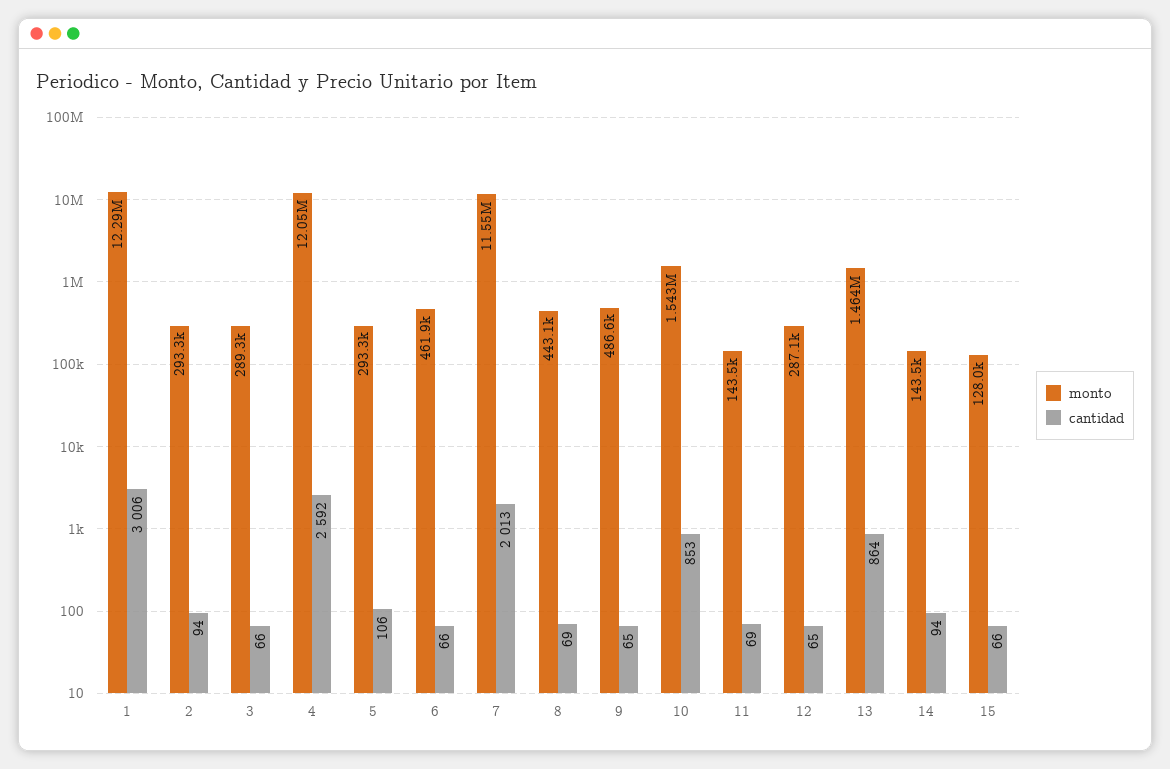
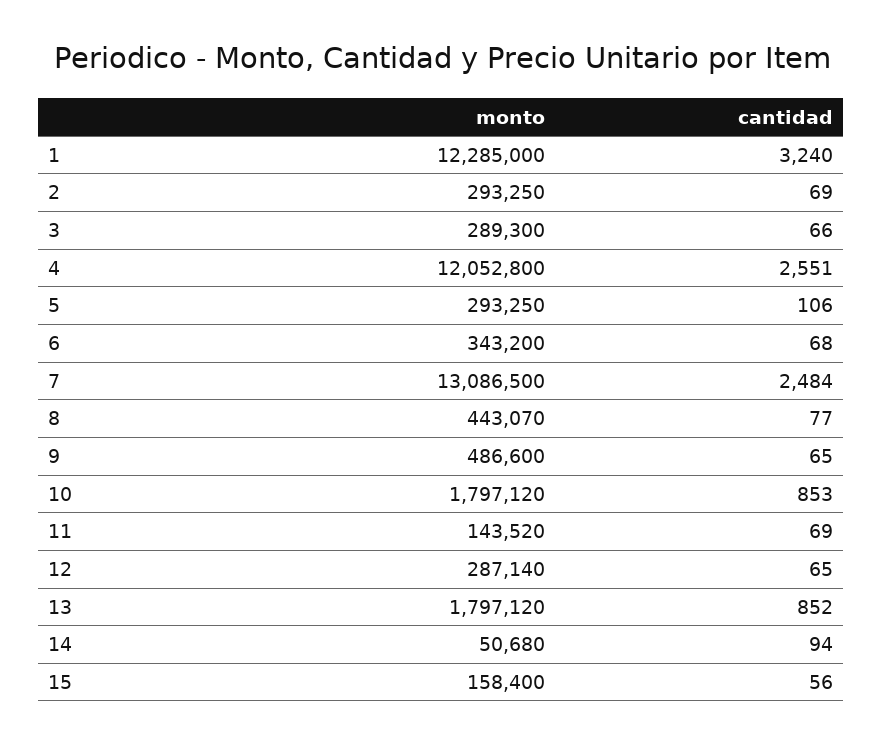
cantidad, 1: 3006 -> 3240
cantidad, 2: 94 -> 69
cantidad, 4: 2592 -> 2551
monto, 6: 461900 -> 343200
cantidad, 6: 66 -> 68
monto, 7: 11550000 -> 13086500
cantidad, 7: 2013 -> 2484
cantidad, 8: 69 -> 77
monto, 10: 1543000 -> 1797120
monto, 13: 1464000 -> 1797120
cantidad, 13: 864 -> 852
monto, 14: 143500 -> 50680
monto, 15: 128000 -> 158400
cantidad, 15: 66 -> 56

